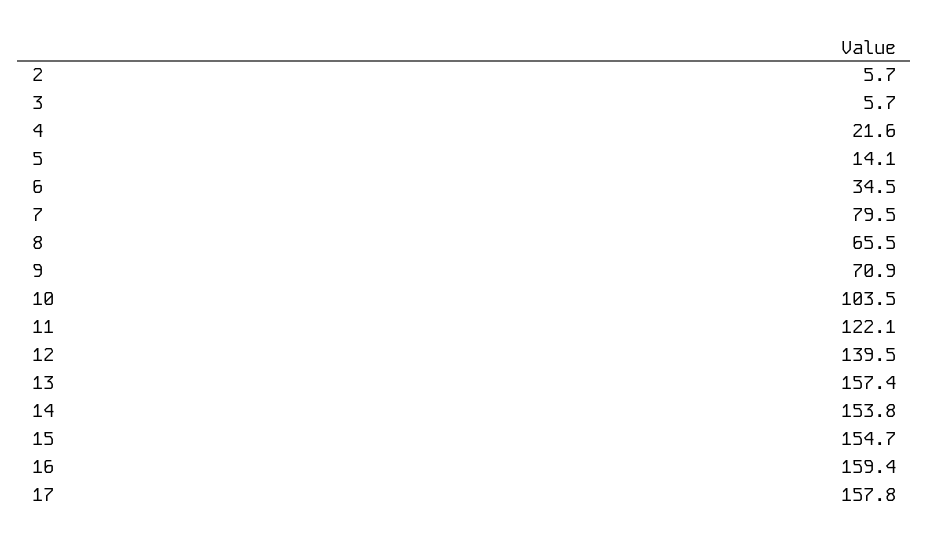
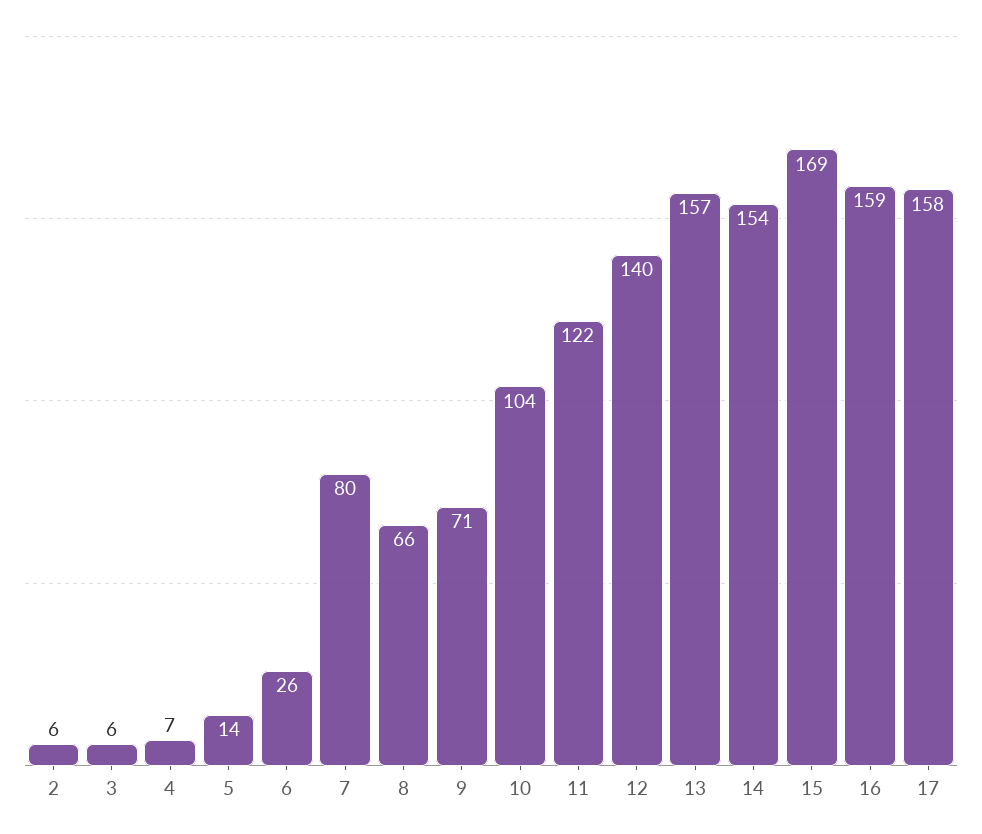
4: 21.6 -> 7
6: 34.5 -> 26
15: 154.7 -> 169

